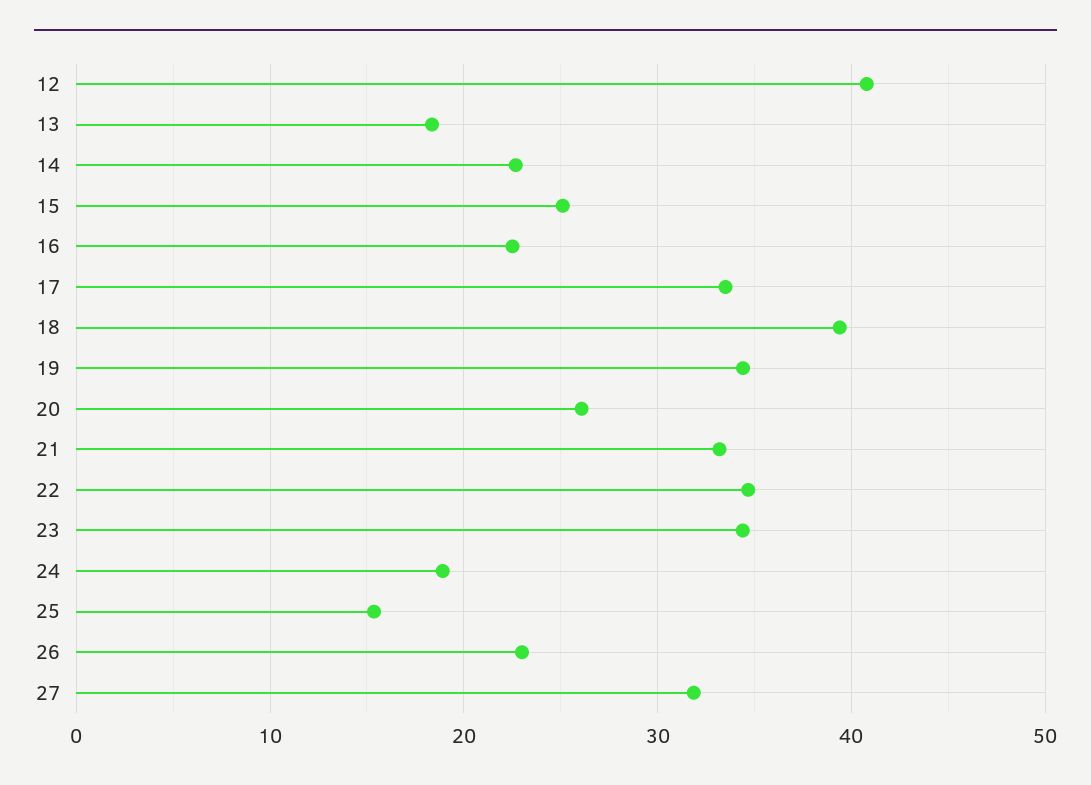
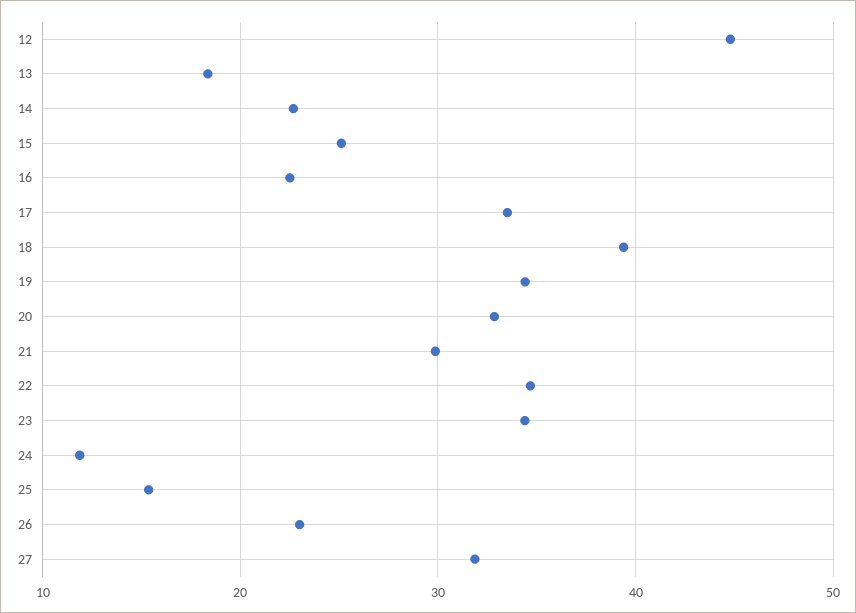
12: 41 -> 45
20: 26 -> 33
21: 33 -> 30
24: 19 -> 12

